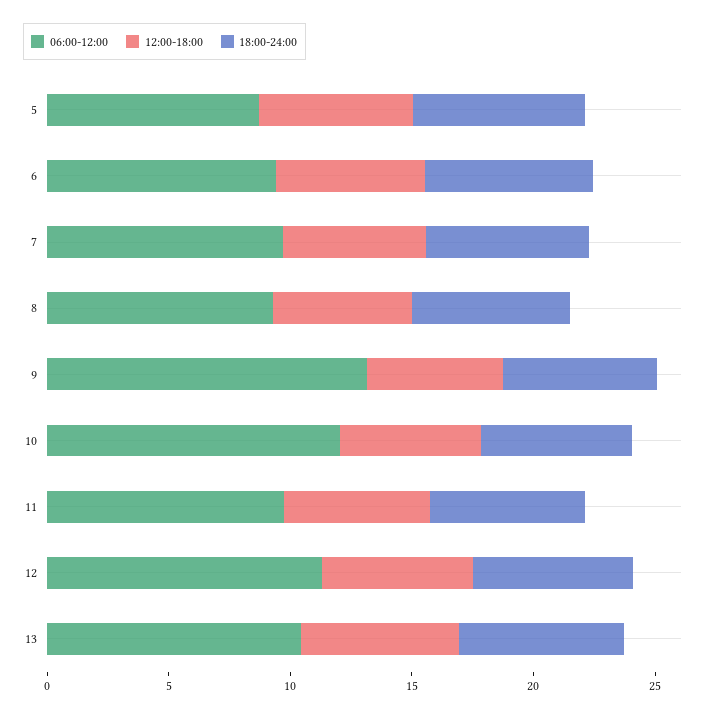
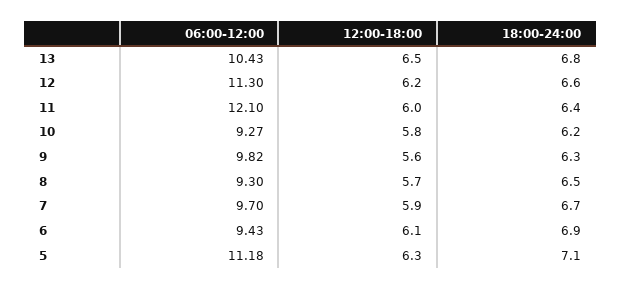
06:00-12:00, 5: 9 -> 11.18
06:00-12:00, 9: 13 -> 9.82
06:00-12:00, 10: 12 -> 9.27
06:00-12:00, 11: 10 -> 12.1

